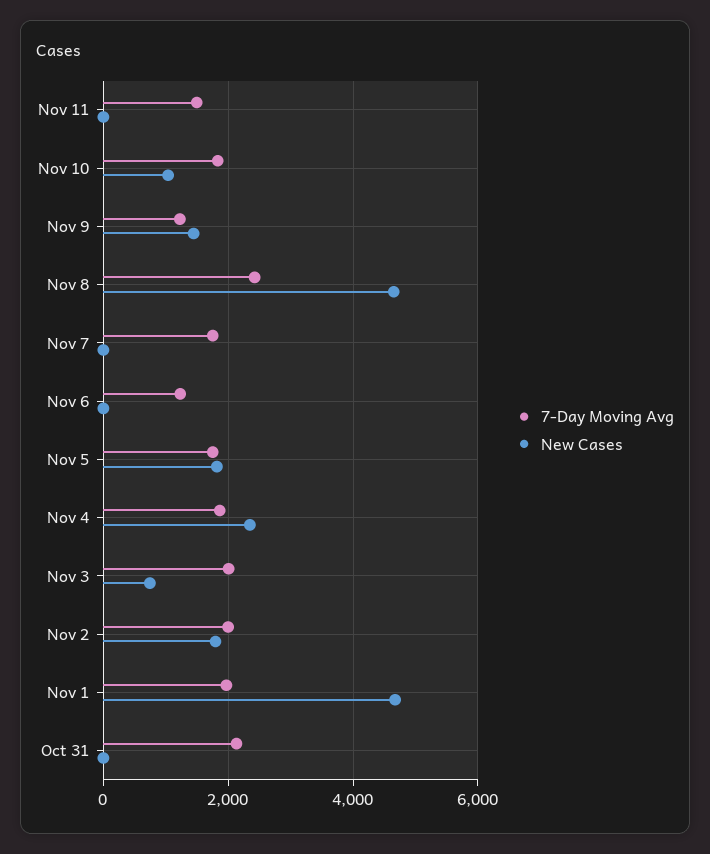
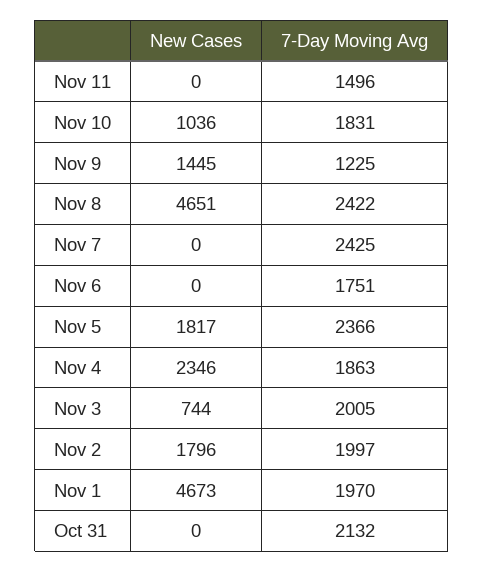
7-Day Moving Avg, Nov 7: 1800 -> 2425
7-Day Moving Avg, Nov 6: 1200 -> 1751
7-Day Moving Avg, Nov 5: 1800 -> 2366

